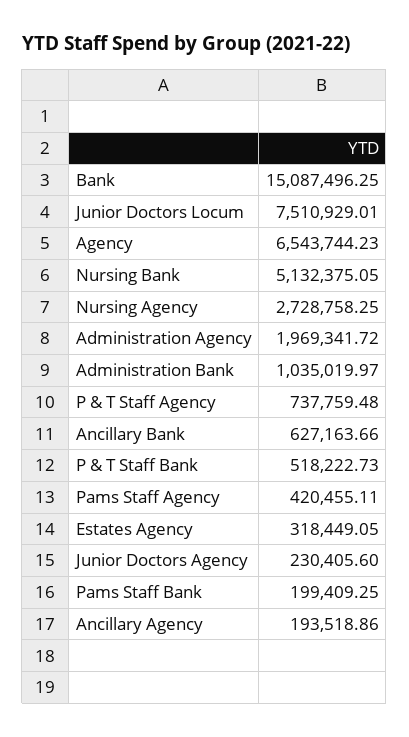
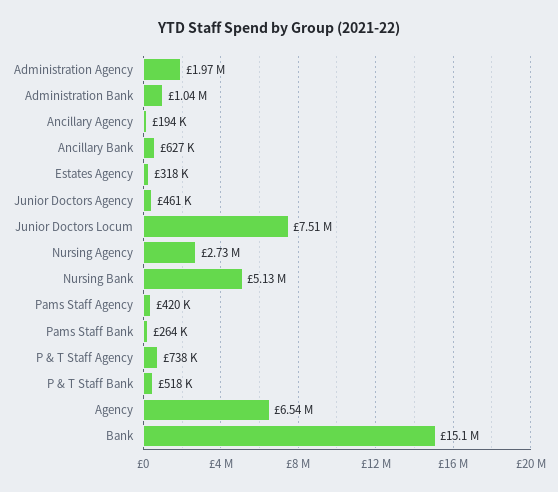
Junior Doctors Agency: 230405.6 -> 461000
Pams Staff Bank: 199409.25 -> 264000

